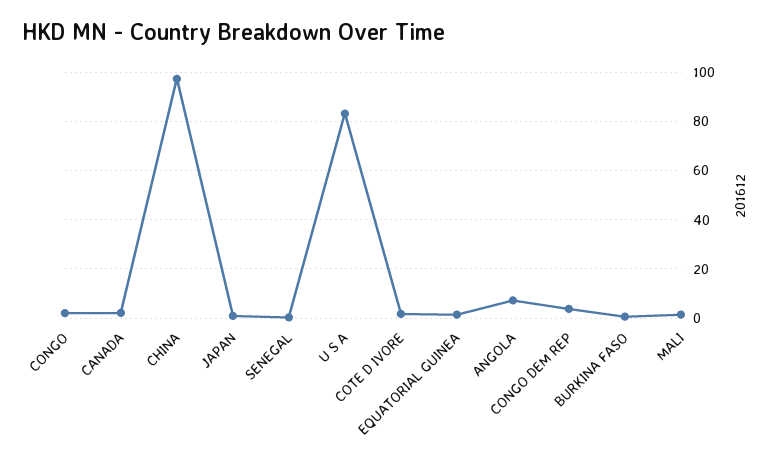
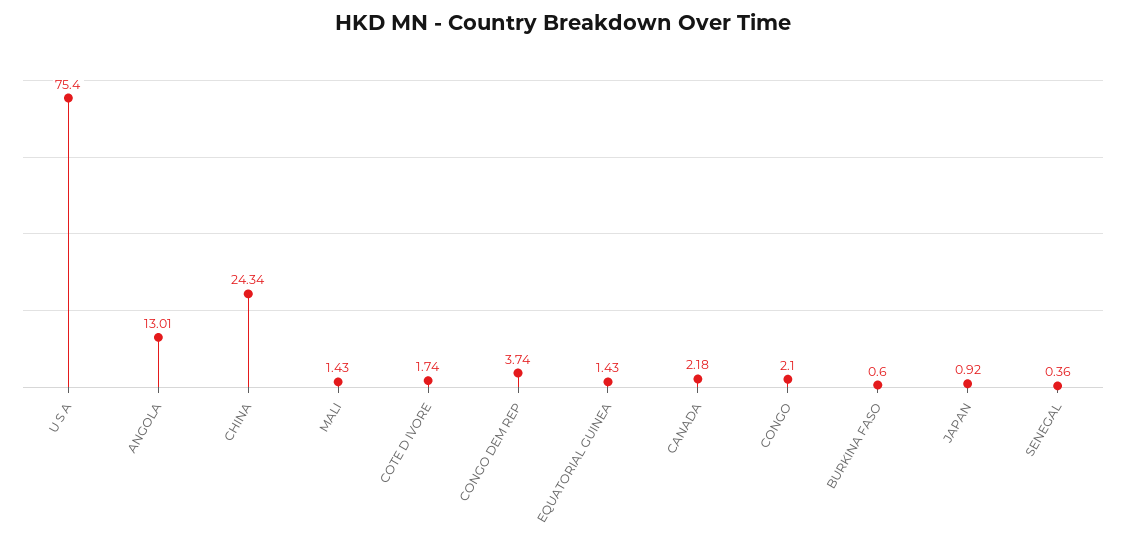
CHINA: 97.5 -> 24.34
U S A: 82.5 -> 75.4
ANGOLA: 7.5 -> 13.01

